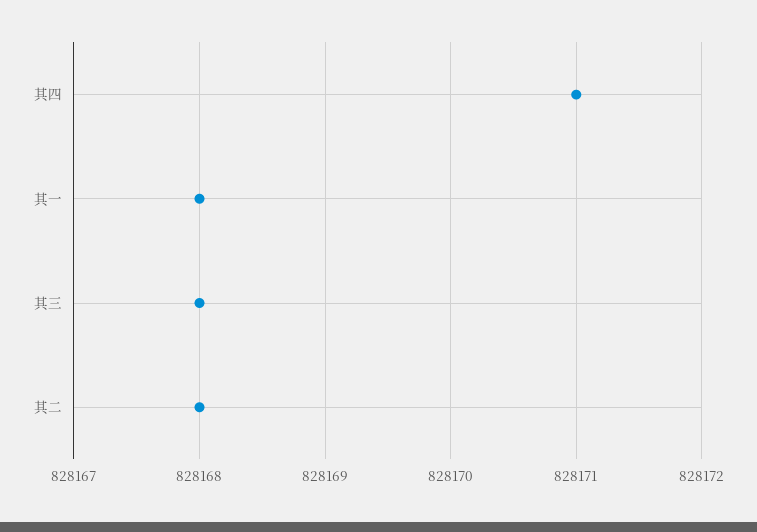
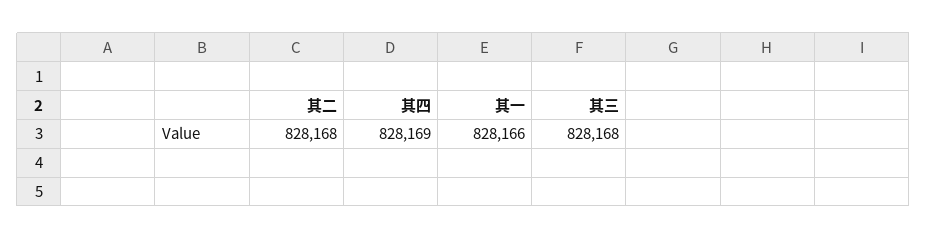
其四: 828171 -> 828169
其一: 828168 -> 828166

